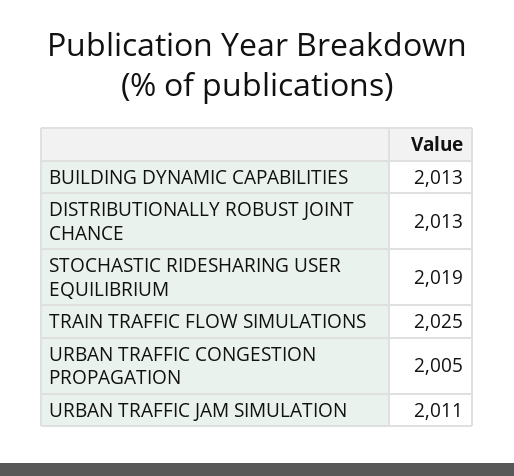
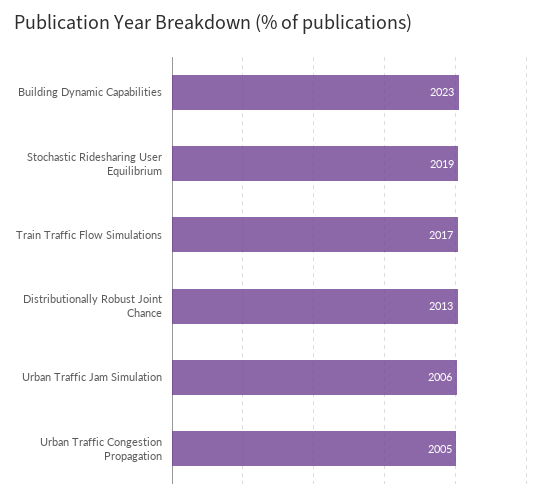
BUILDING DYNAMIC CAPABILITIES: 2013 -> 2023
TRAIN TRAFFIC FLOW SIMULATIONS: 2025 -> 2017
URBAN TRAFFIC JAM SIMULATION: 2011 -> 2006

